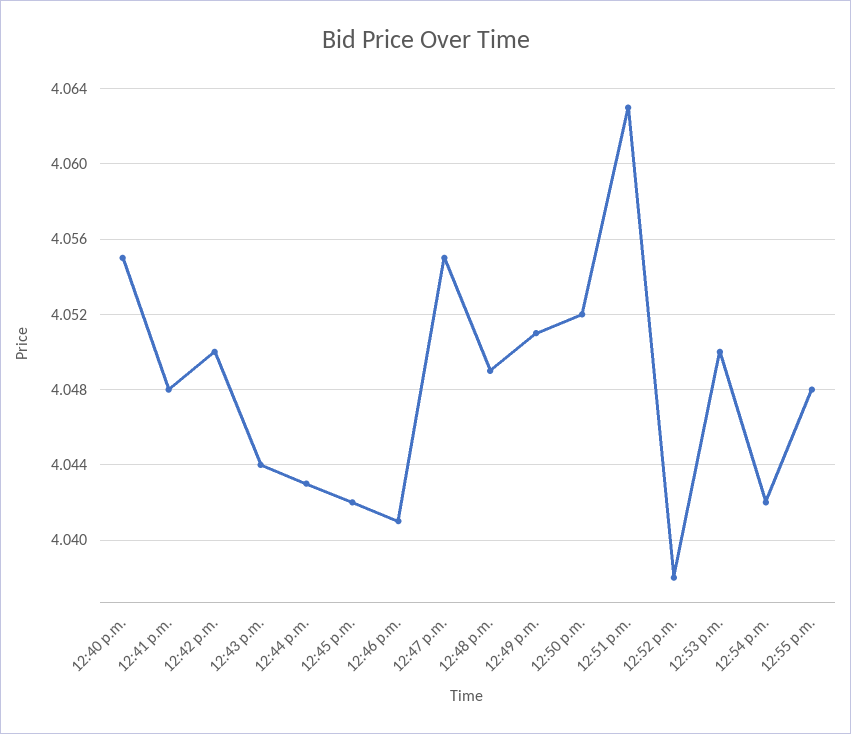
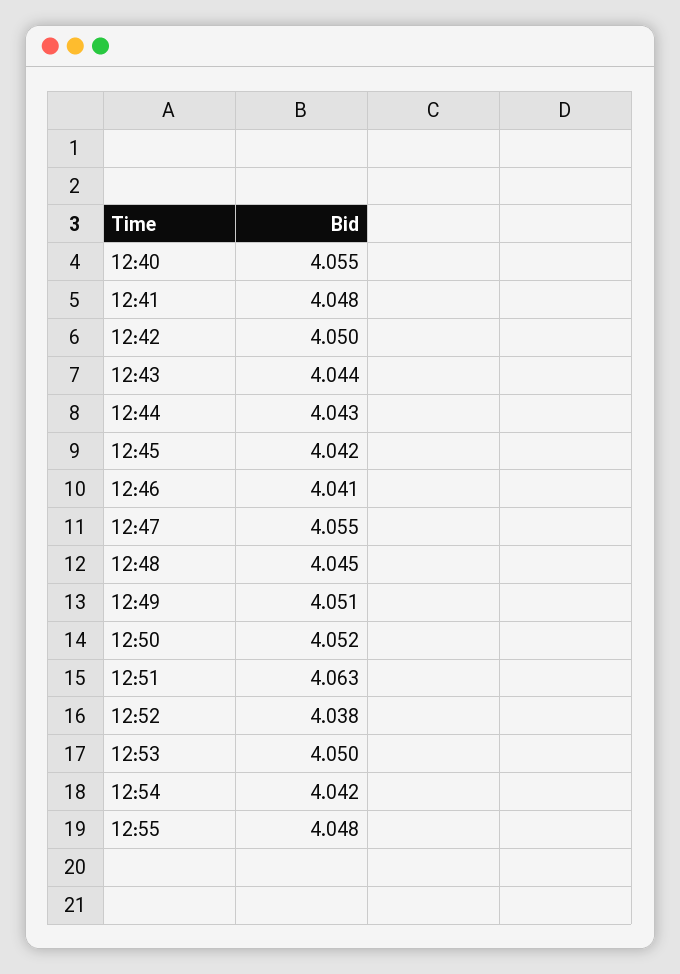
12:48 p.m.: 4.049 -> 4.045

